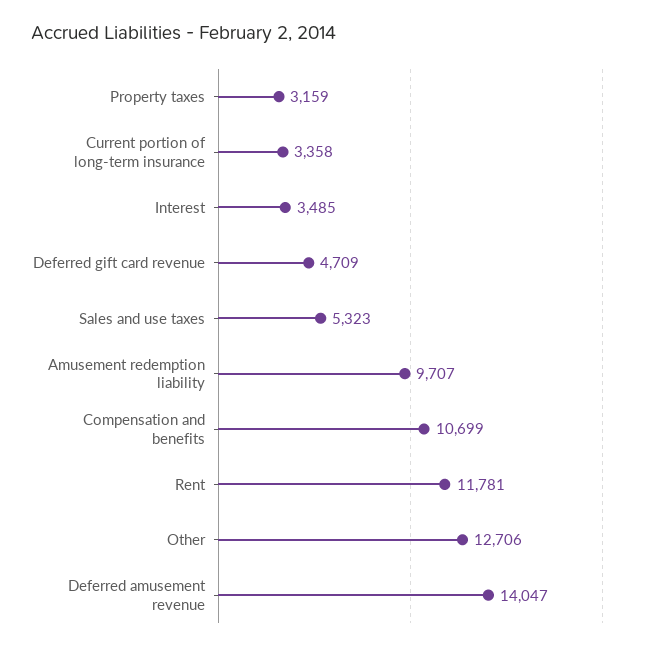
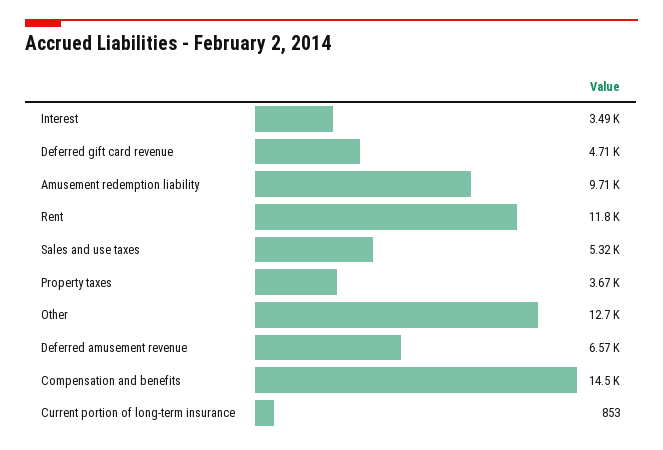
Property taxes: 3159 -> 3670
Current portion of long-term insurance: 3358 -> 853
Compensation and benefits: 10699 -> 14500
Deferred amusement revenue: 14047 -> 6570

